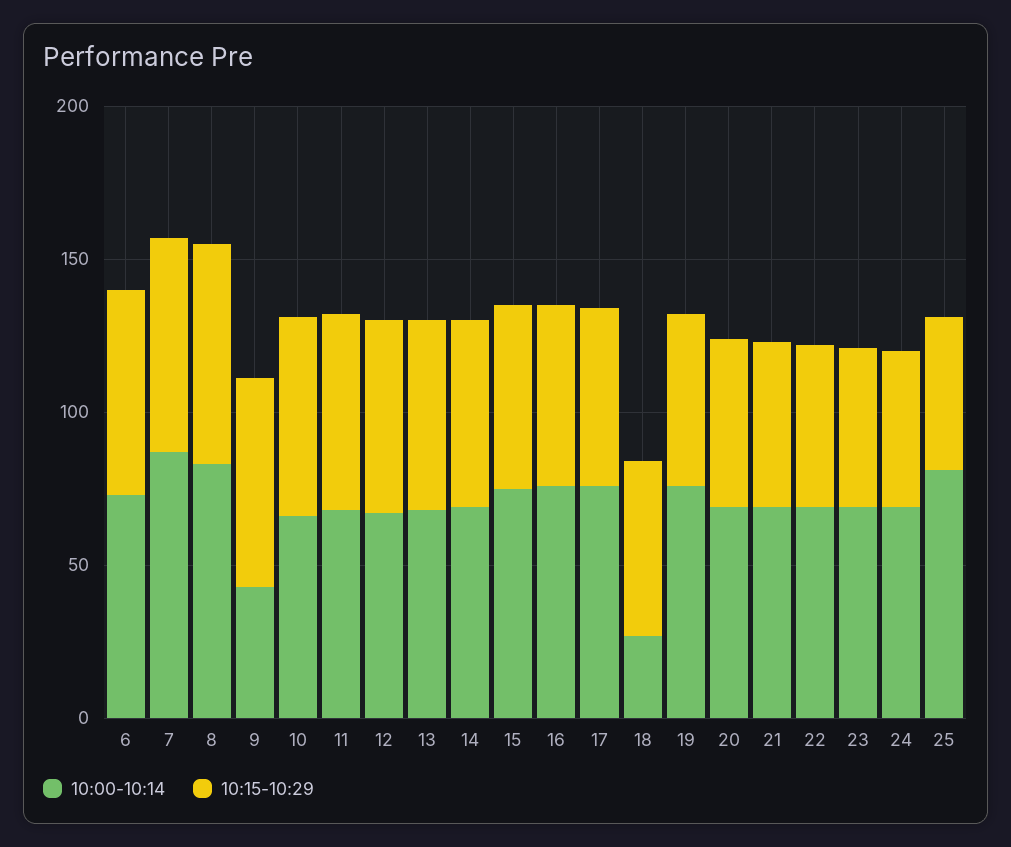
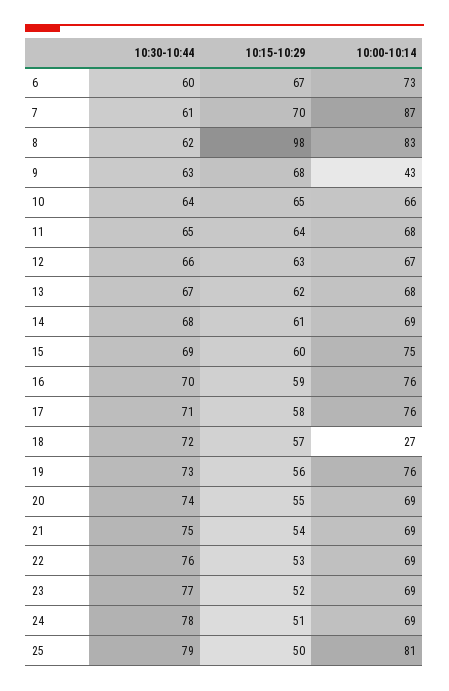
10:15-10:29, 8: 70 -> 98
10:30-10:44, 6: none -> 60
10:30-10:44, 7: none -> 61
10:30-10:44, 8: none -> 62
10:30-10:44, 9: none -> 63
10:30-10:44, 10: none -> 64
10:30-10:44, 11: none -> 65
10:30-10:44, 12: none -> 66
10:30-10:44, 13: none -> 67
10:30-10:44, 14: none -> 68
10:30-10:44, 15: none -> 69
10:30-10:44, 16: none -> 70
10:30-10:44, 17: none -> 71
10:30-10:44, 18: none -> 72
10:30-10:44, 19: none -> 73
10:30-10:44, 20: none -> 74
10:30-10:44, 21: none -> 75
10:30-10:44, 22: none -> 76
10:30-10:44, 23: none -> 77
10:30-10:44, 24: none -> 78
10:30-10:44, 25: none -> 79

